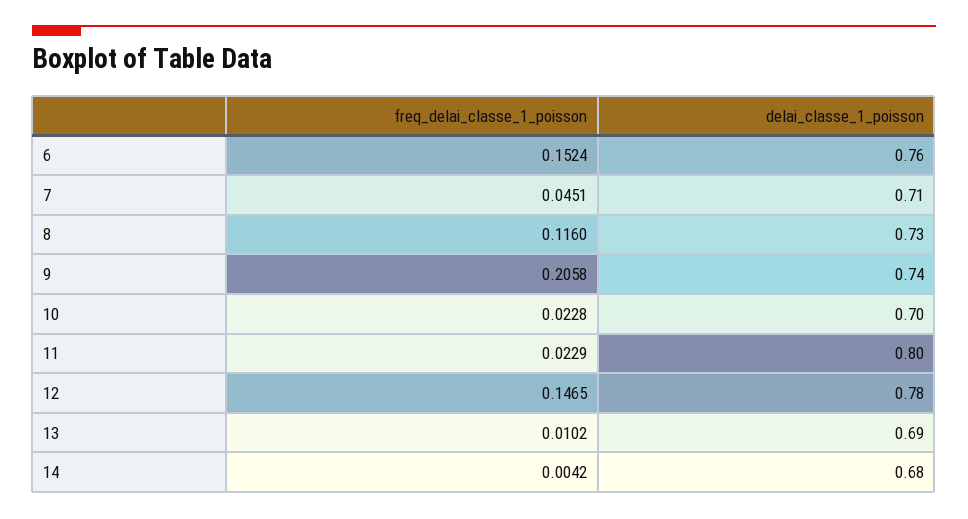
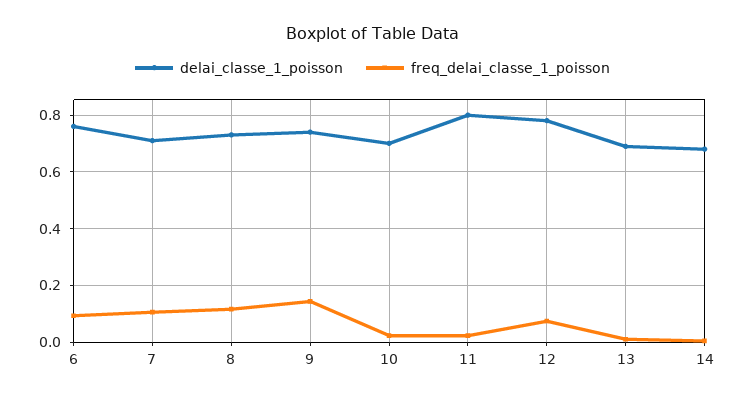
freq_delai_classe_1_poisson, 6: 0.1524 -> 0.1
freq_delai_classe_1_poisson, 7: 0.0451 -> 0.1
freq_delai_classe_1_poisson, 9: 0.2058 -> 0.15
freq_delai_classe_1_poisson, 12: 0.1465 -> 0.075

